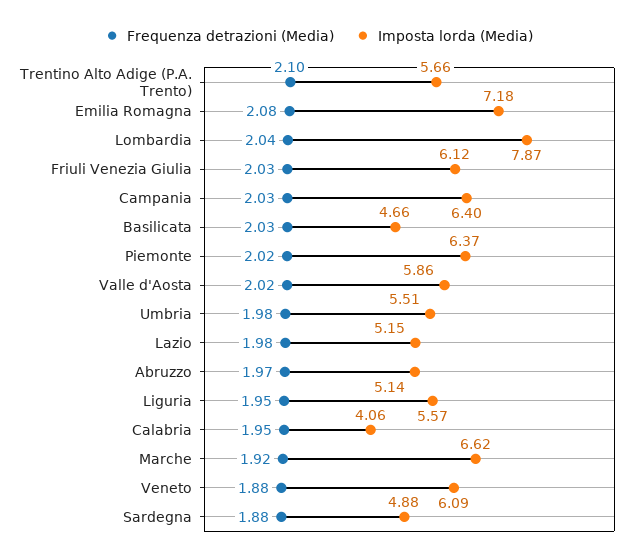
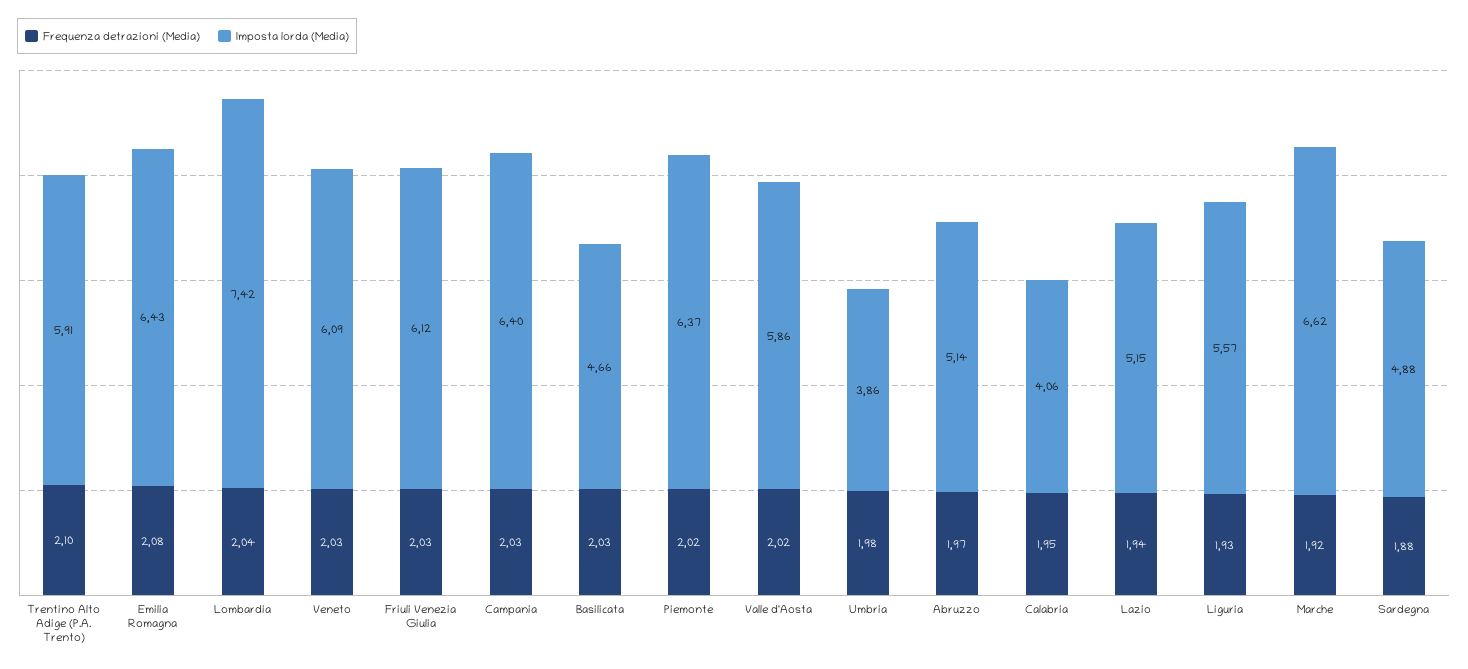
Imposta lorda (Media), Trentino Alto Adige (P.A. Trento): 5.66 -> 5.91
Imposta lorda (Media), Emilia Romagna: 7.18 -> 6.43
Imposta lorda (Media), Lombardia: 7.87 -> 7.42
Imposta lorda (Media), Umbria: 5.51 -> 3.86
Frequenza detrazioni (Media), Lazio: 1.98 -> 1.94
Frequenza detrazioni (Media), Liguria: 1.95 -> 1.93
Frequenza detrazioni (Media), Veneto: 1.88 -> 2.03

